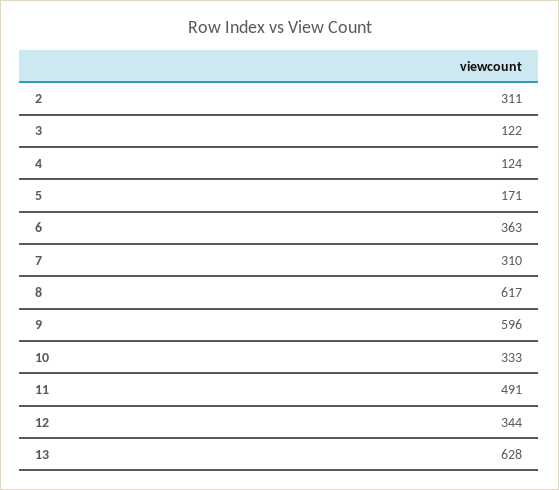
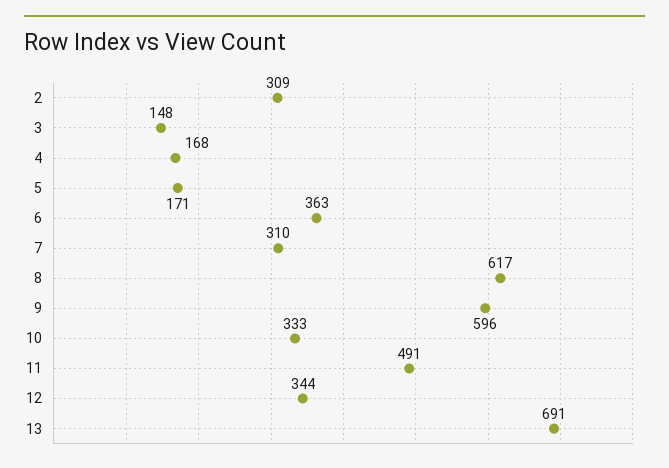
2: 311 -> 309
3: 122 -> 148
4: 124 -> 168
13: 628 -> 691

